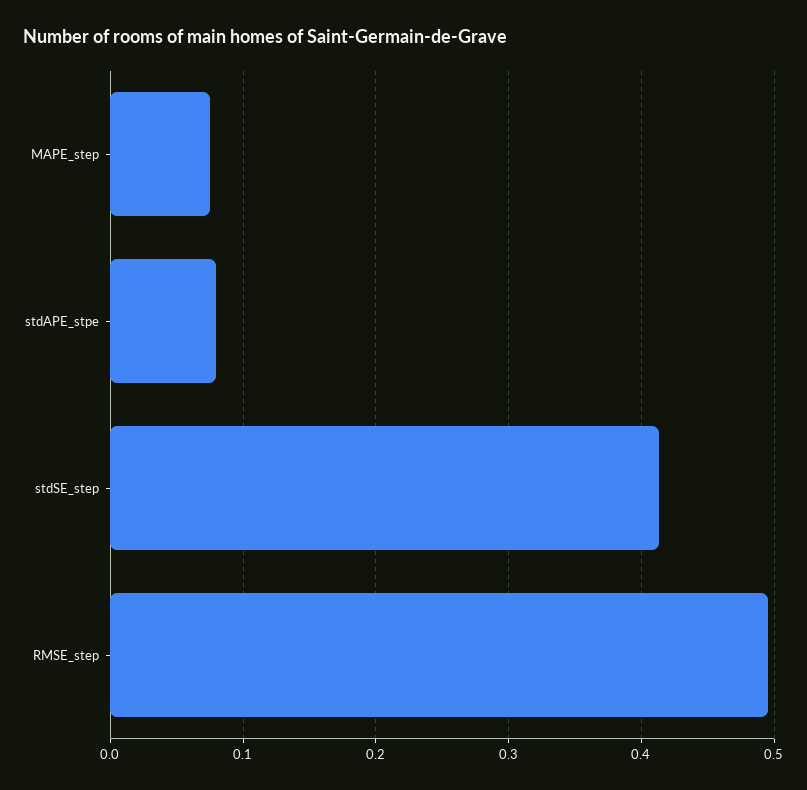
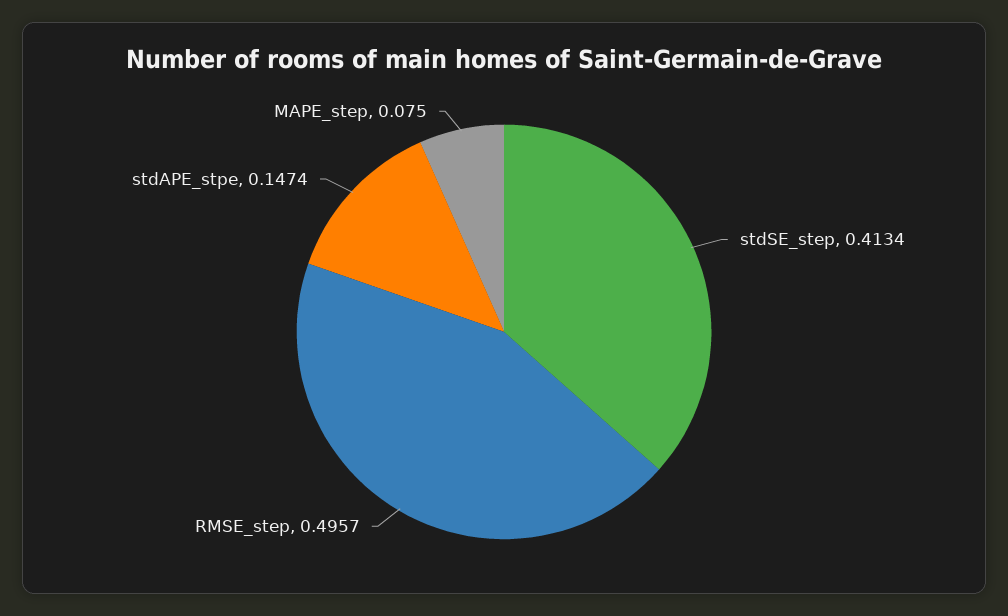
stdAPE_stpe: 0.08 -> 0.1474

